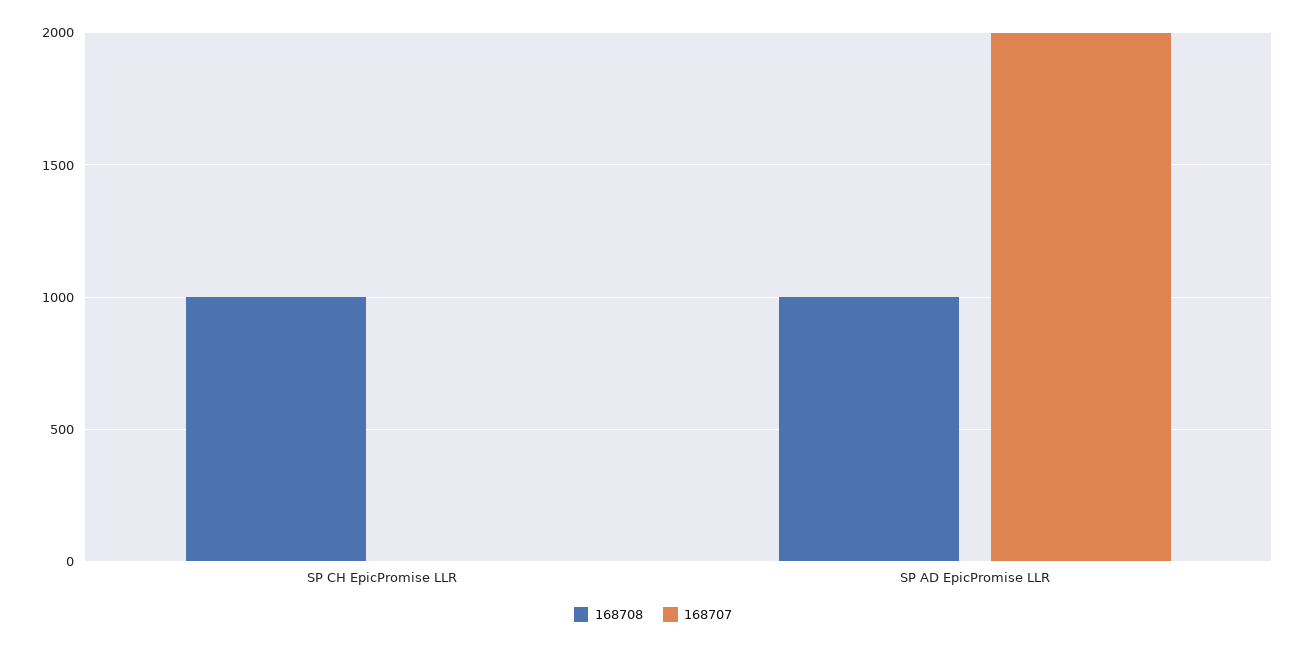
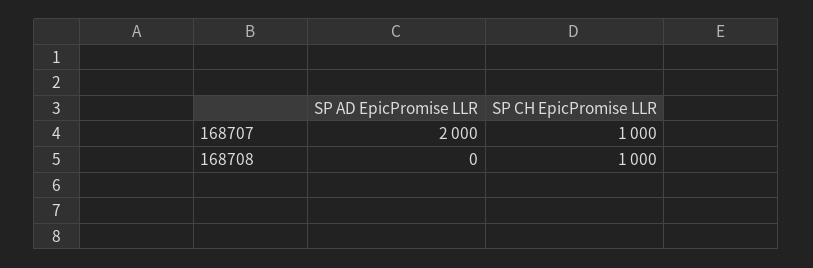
168707, SP CH EpicPromise LLR: 0 -> 1000
168708, SP AD EpicPromise LLR: 1000 -> 0

